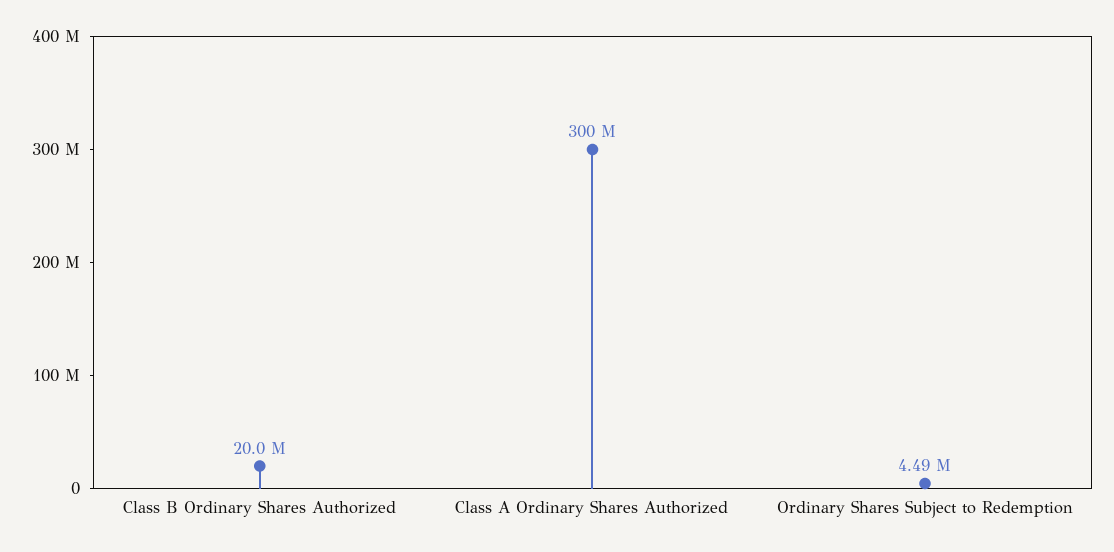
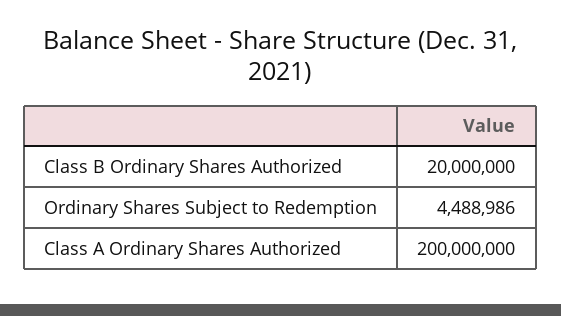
Class A Ordinary Shares Authorized: 300000000 -> 200000000

